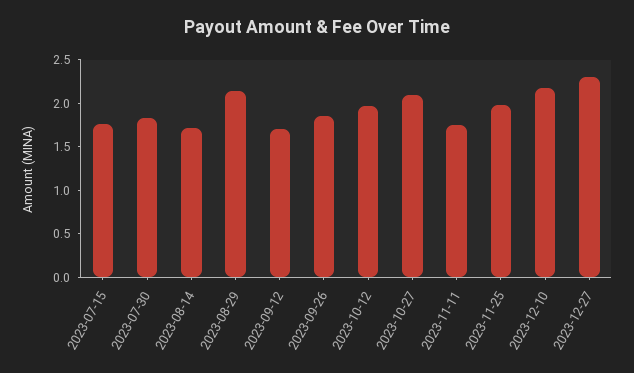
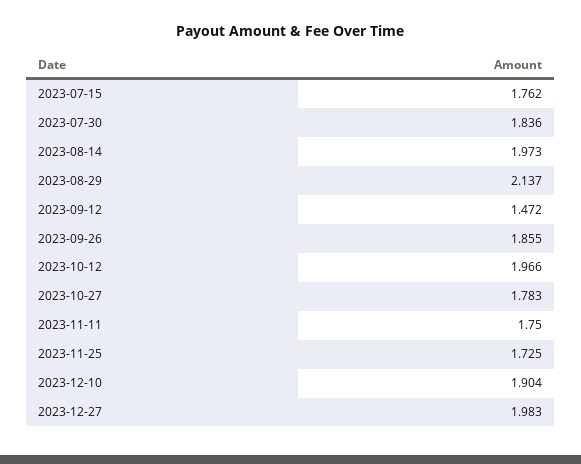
2023-08-14: 1.7 -> 1.973
2023-09-12: 1.7 -> 1.472
2023-10-27: 2.1 -> 1.783
2023-11-25: 2 -> 1.725
2023-12-10: 2.2 -> 1.904
2023-12-27: 2.3 -> 1.983

